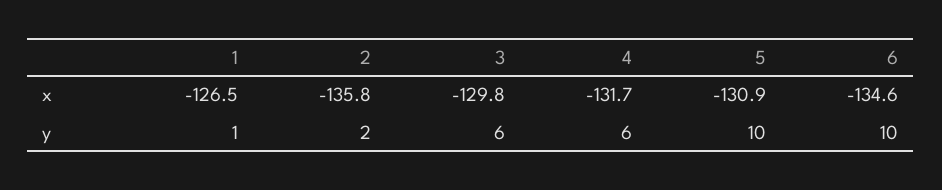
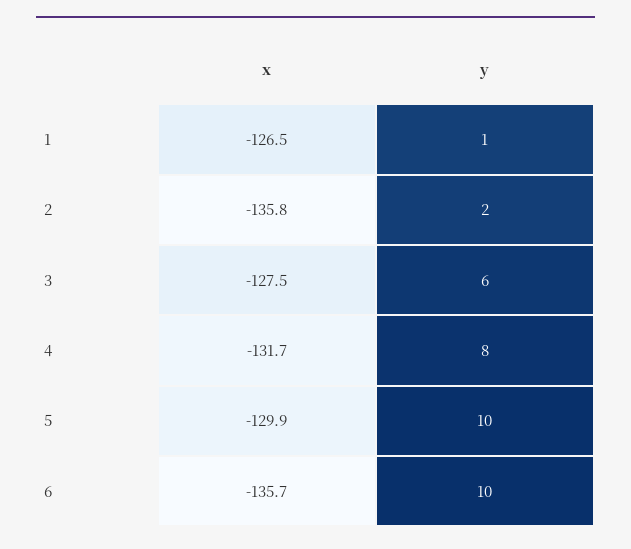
3, x: -129.8 -> -127.5
5, x: -130.9 -> -129.9
6, x: -134.6 -> -135.7
4, y: 6 -> 8

